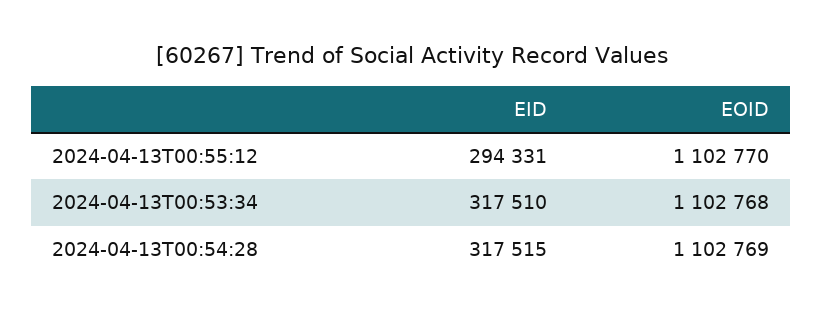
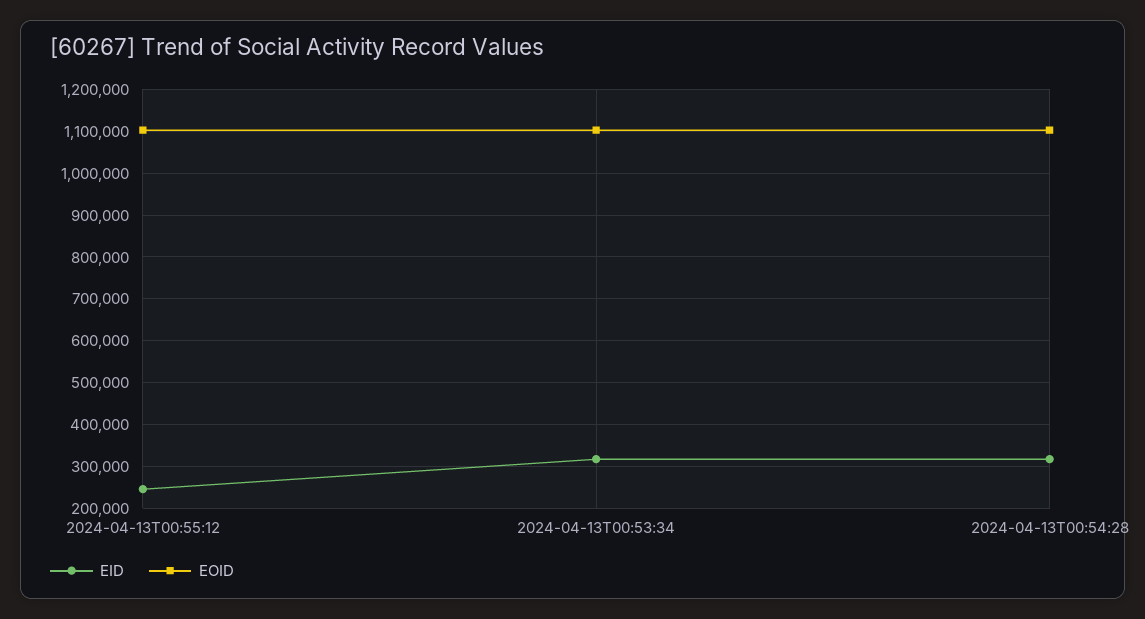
EID, 2024-04-13T00:55:12: 294331 -> 240000

